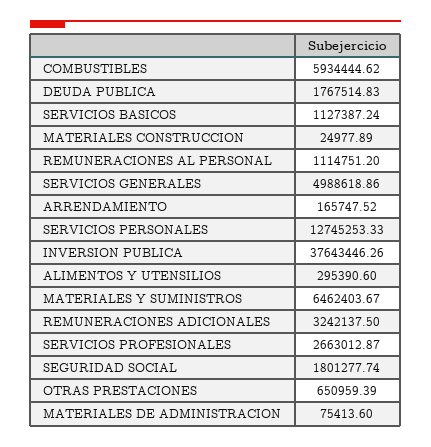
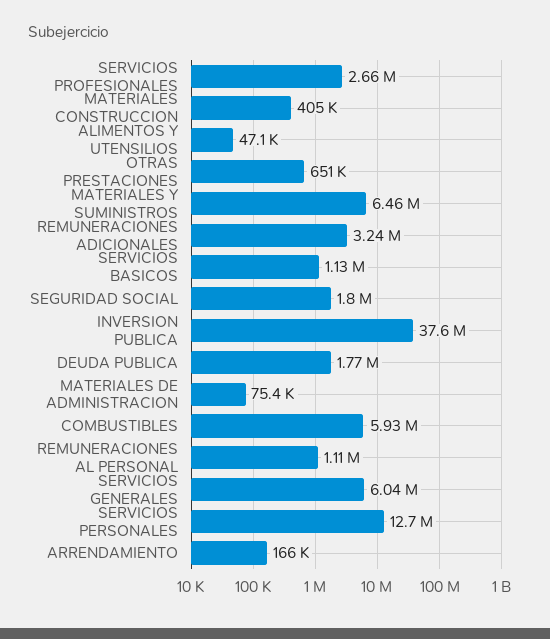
MATERIALES CONSTRUCCION: 24977.89 -> 405000
SERVICIOS GENERALES: 4988618.86 -> 6040000
ALIMENTOS Y UTENSILIOS: 295390.6 -> 47100

